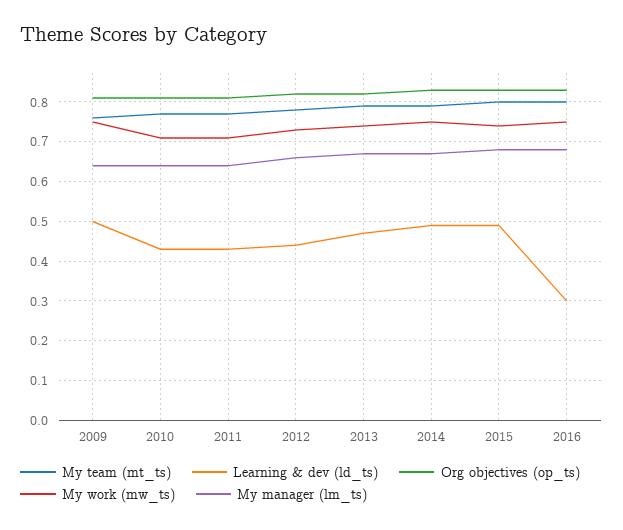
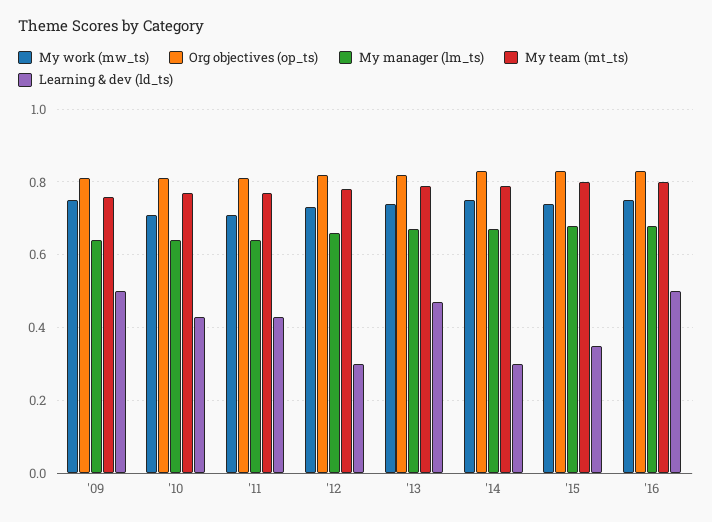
Learning & dev (ld_ts), 2012: 0.45 -> 0.3
Learning & dev (ld_ts), 2014: 0.5 -> 0.3
Learning & dev (ld_ts), 2015: 0.5 -> 0.35
Learning & dev (ld_ts), 2016: 0.3 -> 0.5

